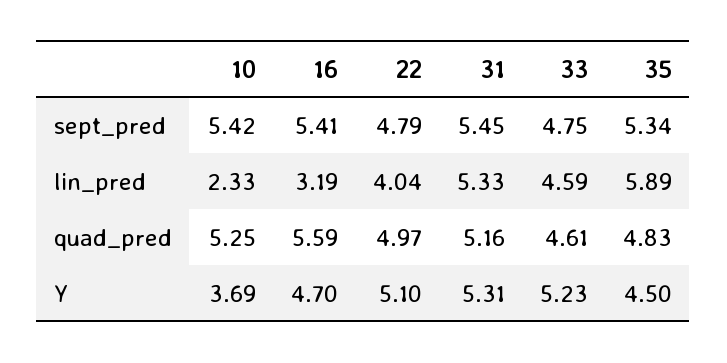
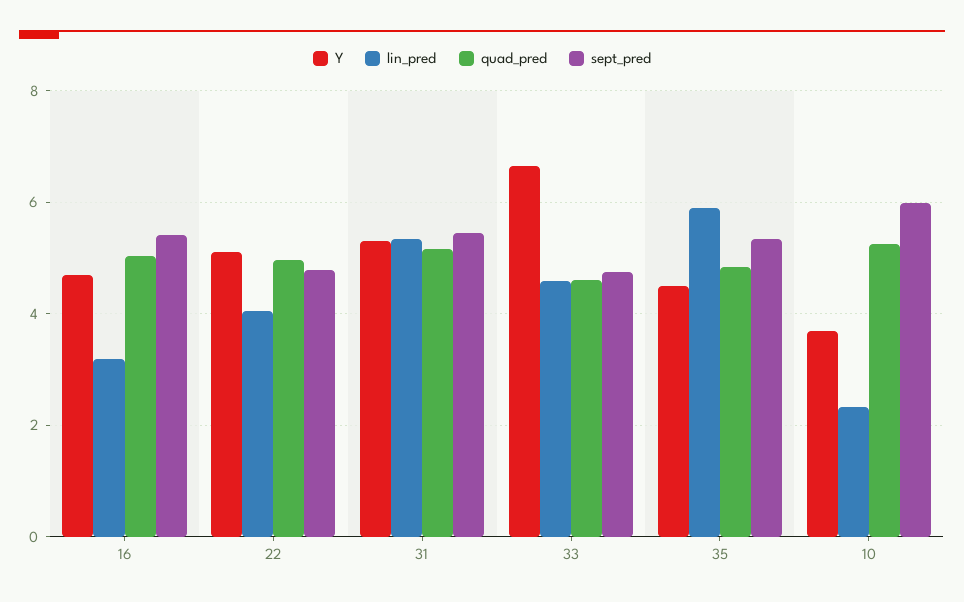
sept_pred, 10: 5.42 -> 6
quad_pred, 16: 5.59 -> 5
Y, 33: 5.23 -> 6.6

